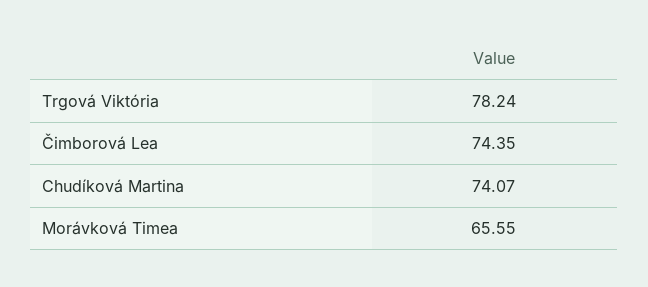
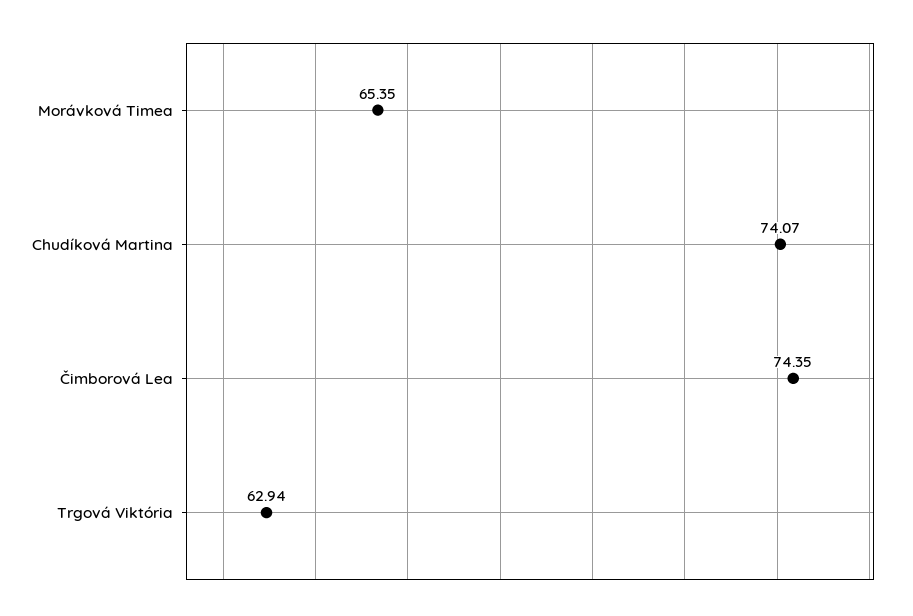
Trgová Viktória: 78.24 -> 62.94
Morávková Timea: 65.55 -> 65.35

